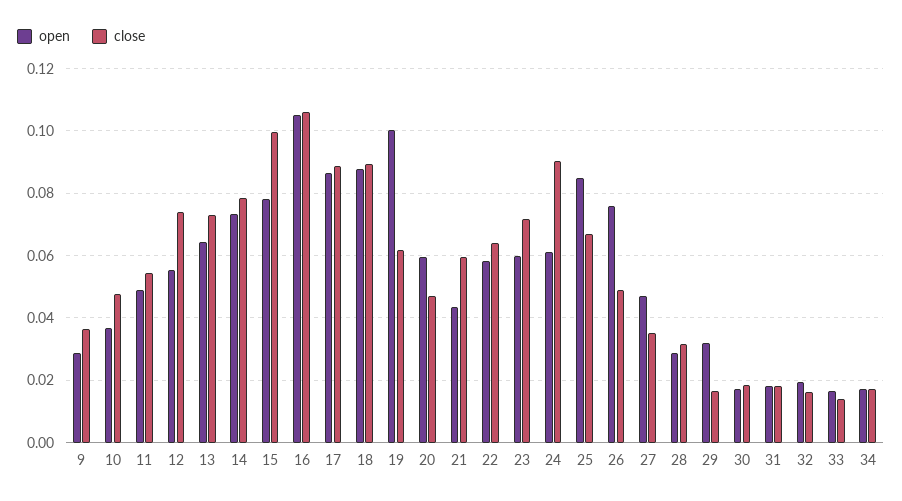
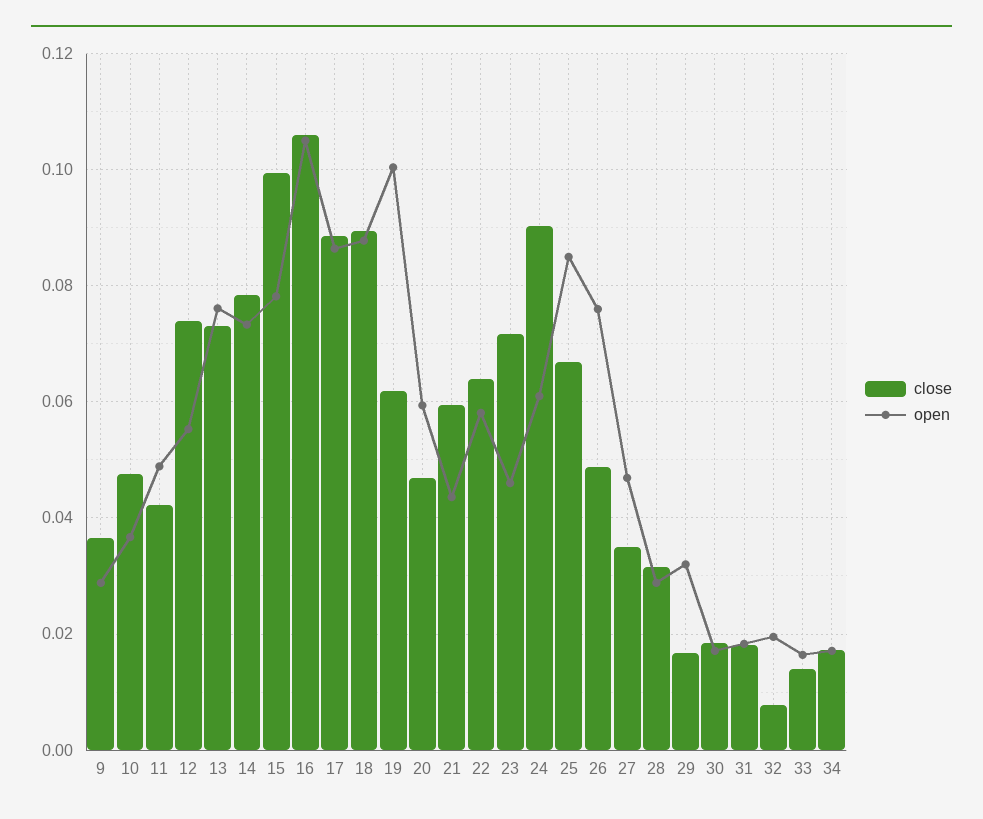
close, 11: 0.054 -> 0.042
open, 13: 0.064 -> 0.076
open, 23: 0.06 -> 0.046
close, 32: 0.016 -> 0.008

